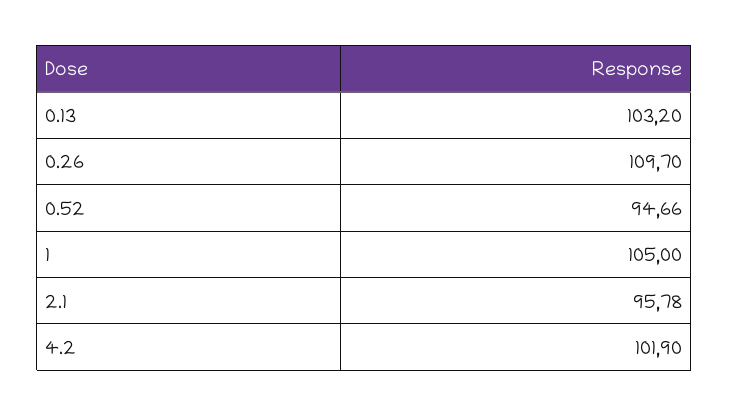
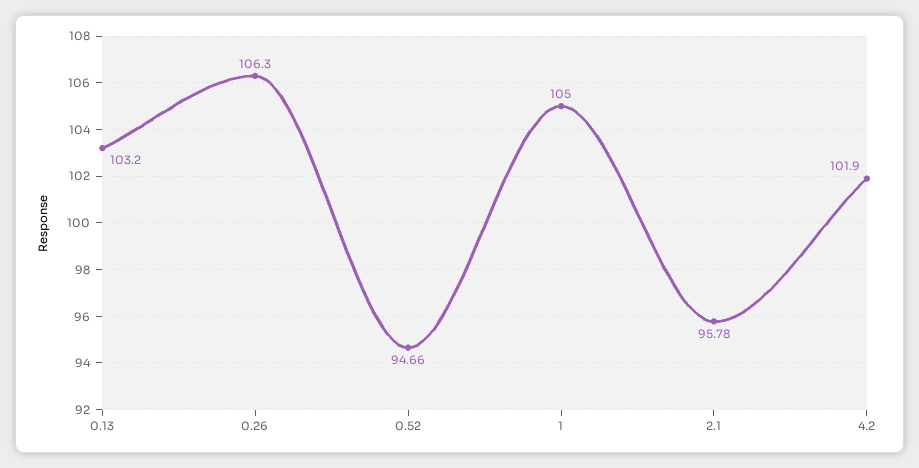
0.26: 109.7 -> 106.3

